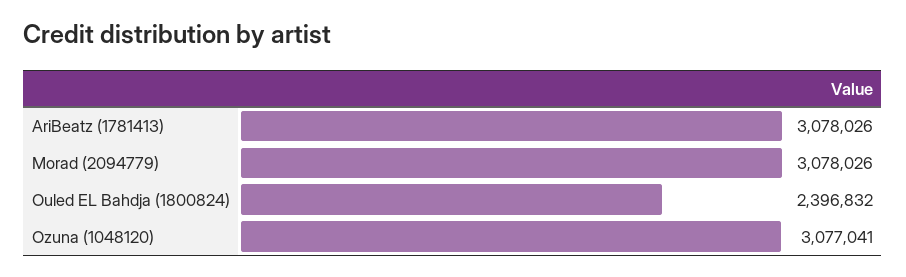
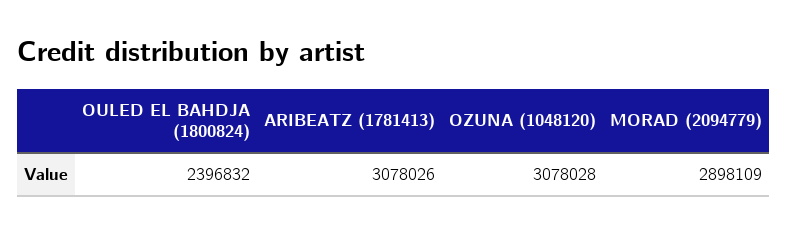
Morad (2094779): 3078026 -> 2898109
Ozuna (1048120): 3077041 -> 3078028

